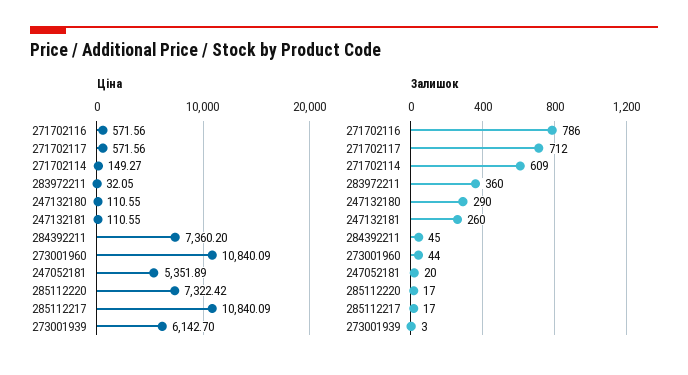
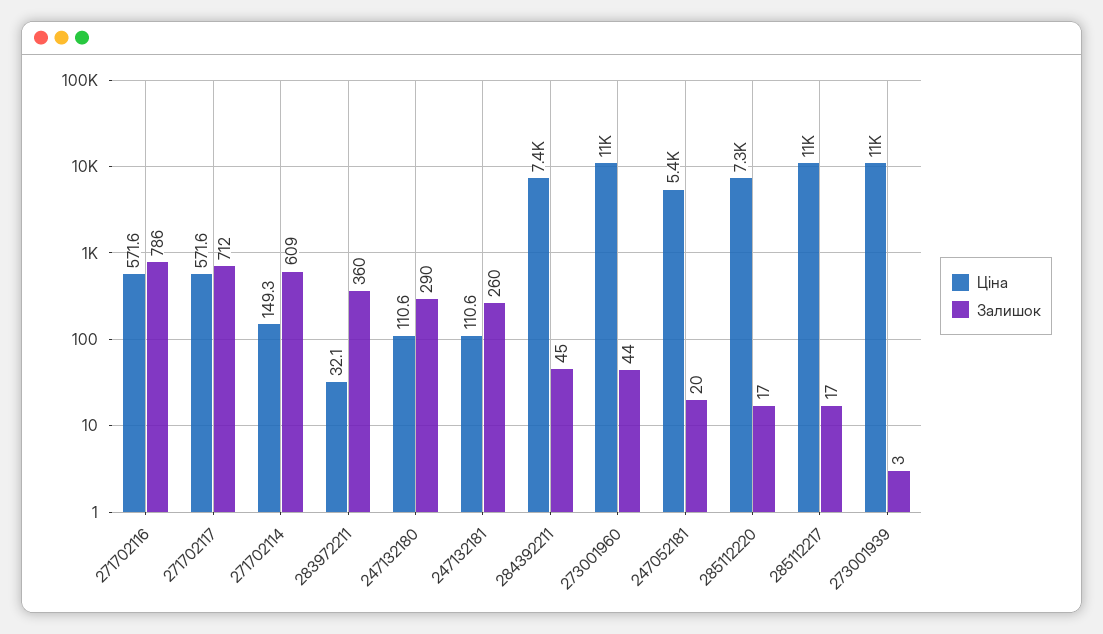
Ціна, 273001939: 6142.7 -> 11000

